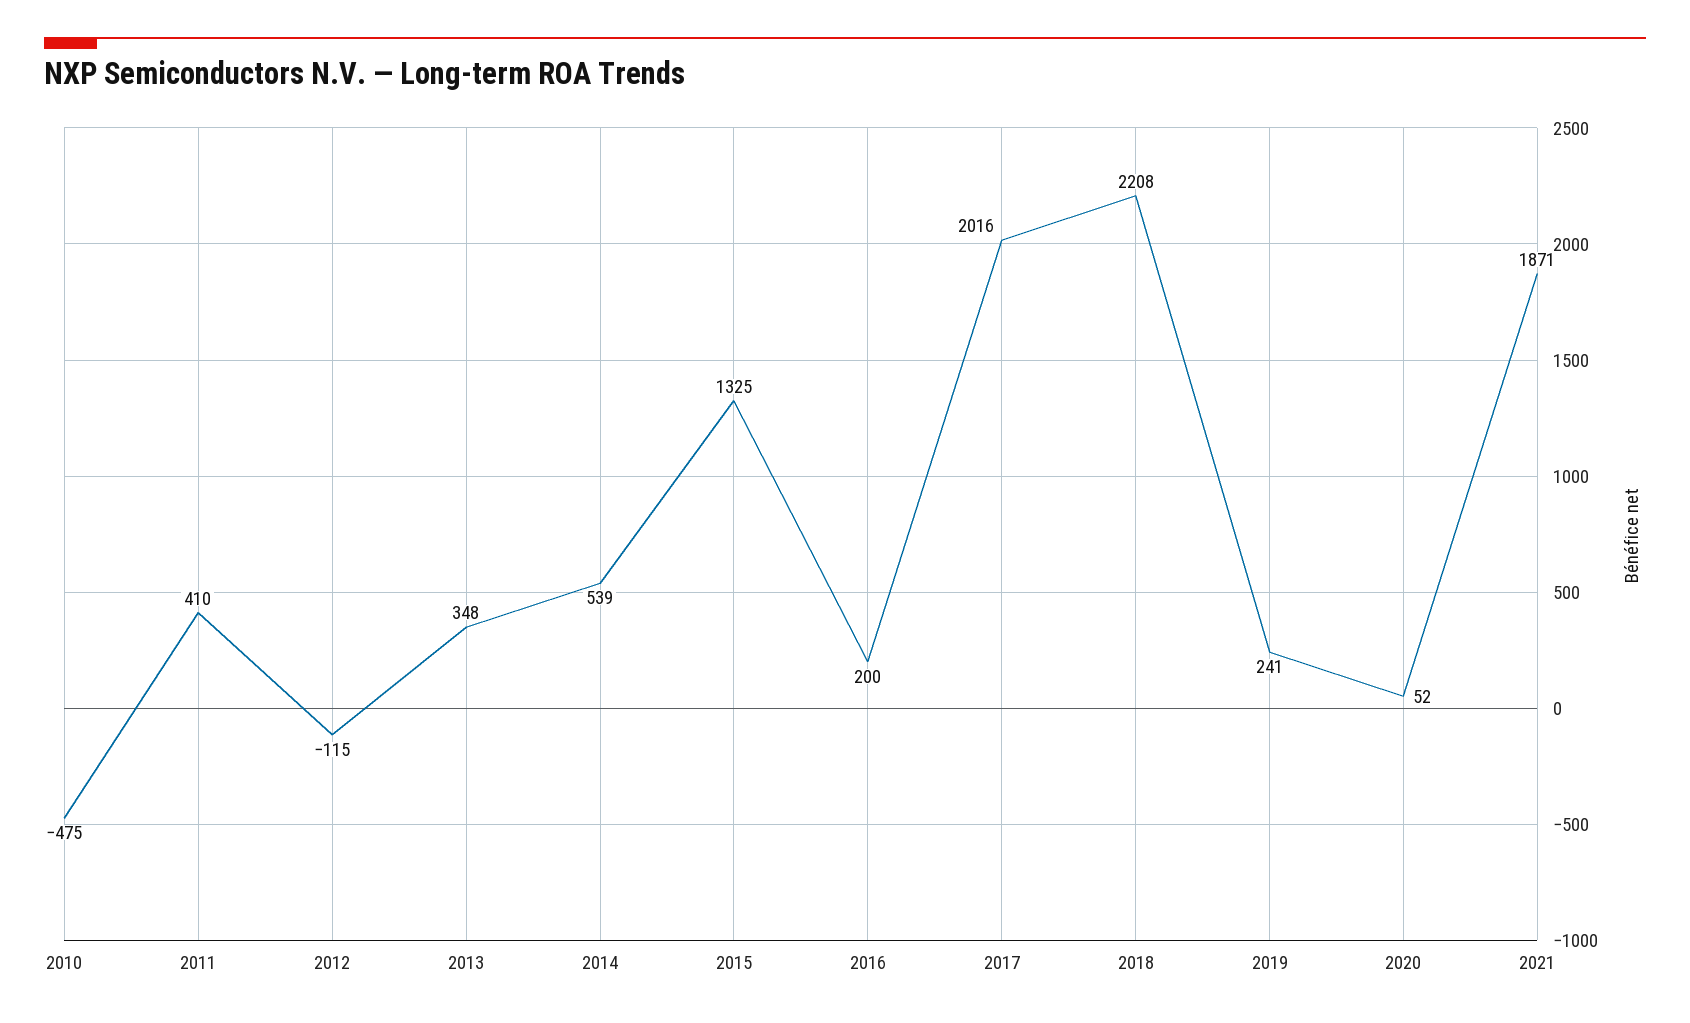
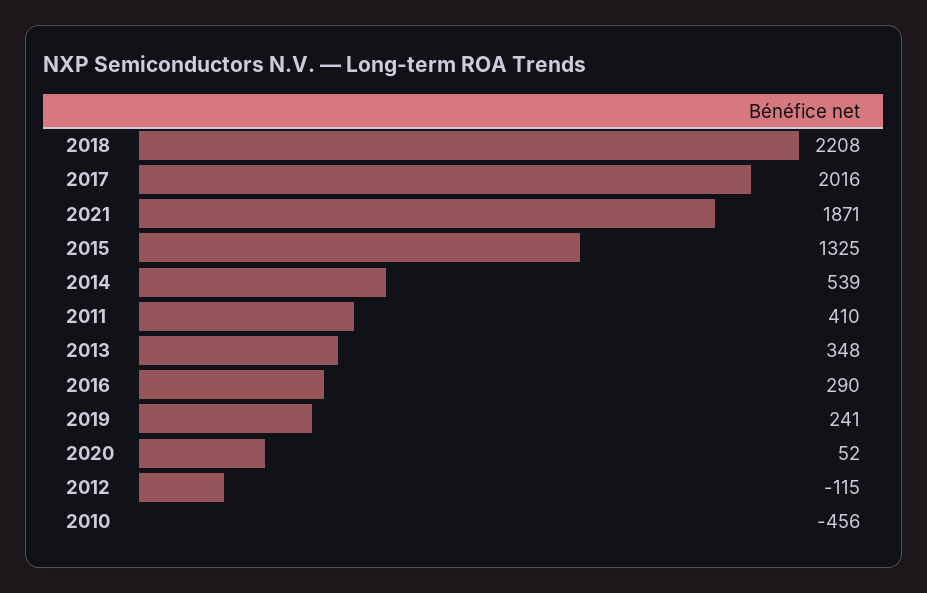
2010: -475 -> -456
2016: 200 -> 290

